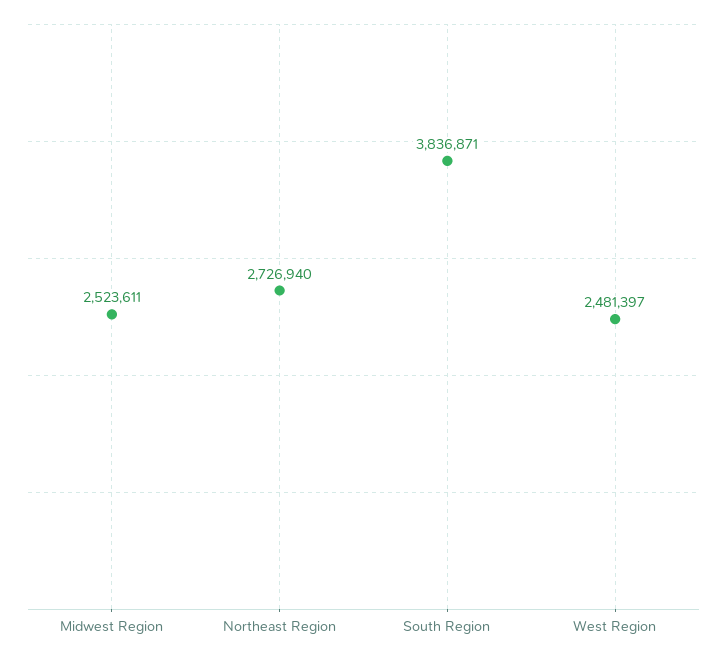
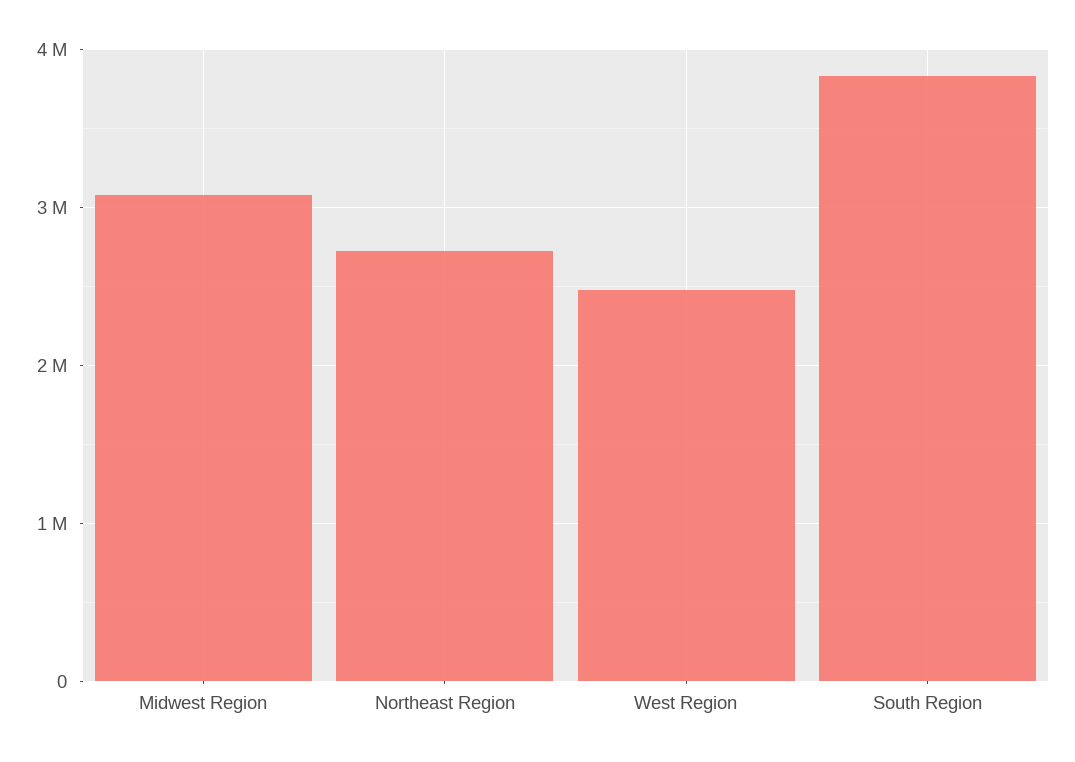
Midwest Region: 2523611 -> 3100000

